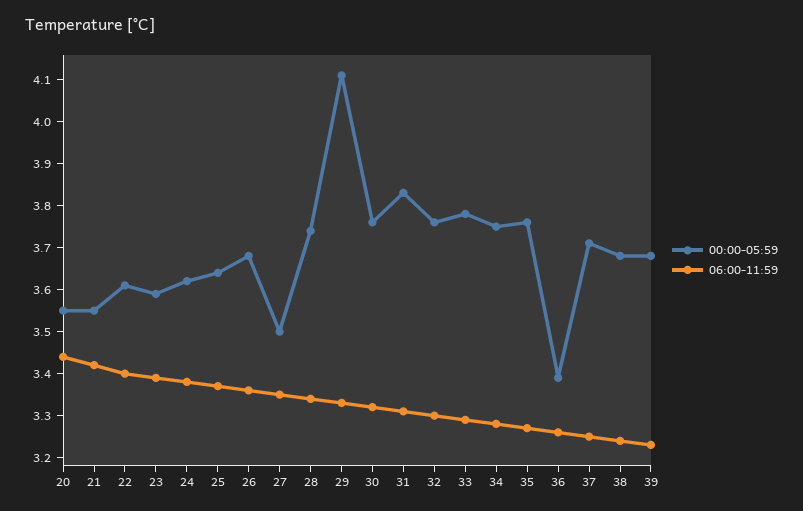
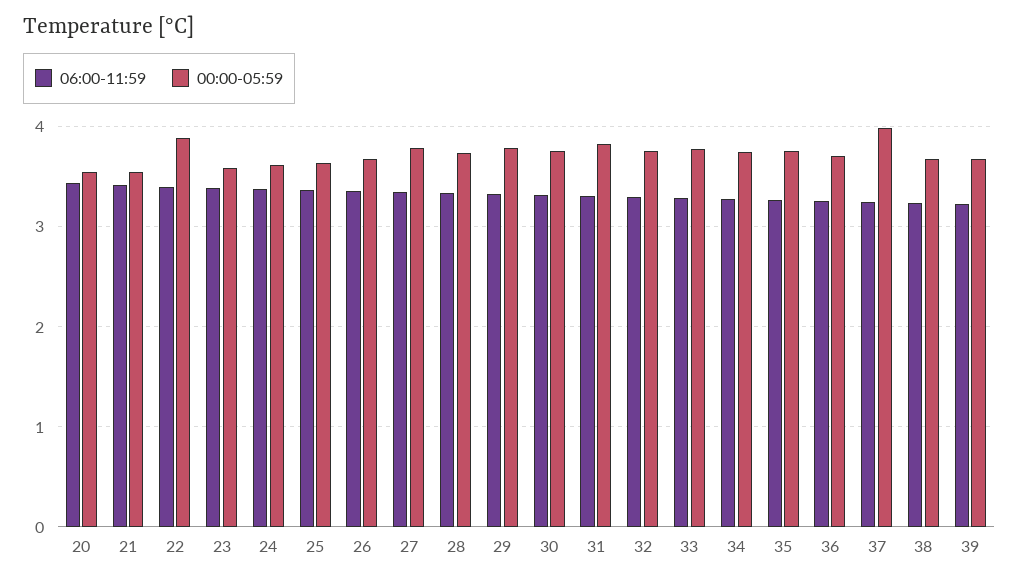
00:00-05:59, 22: 3.6 -> 3.9
00:00-05:59, 27: 3.5 -> 3.8
00:00-05:59, 29: 4.1 -> 3.8
00:00-05:59, 36: 3.4 -> 3.7
00:00-05:59, 37: 3.7 -> 4

